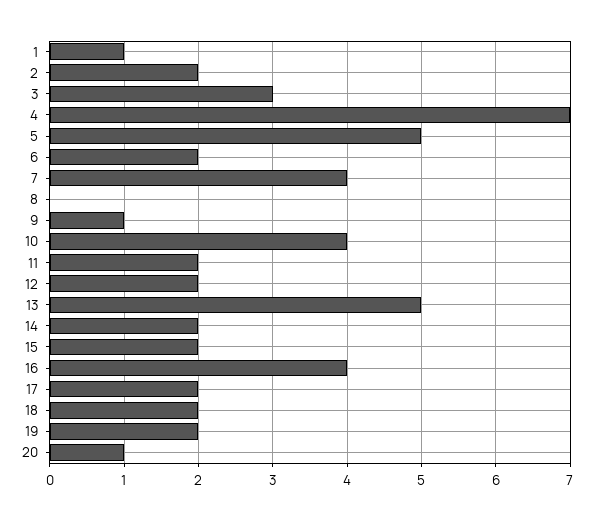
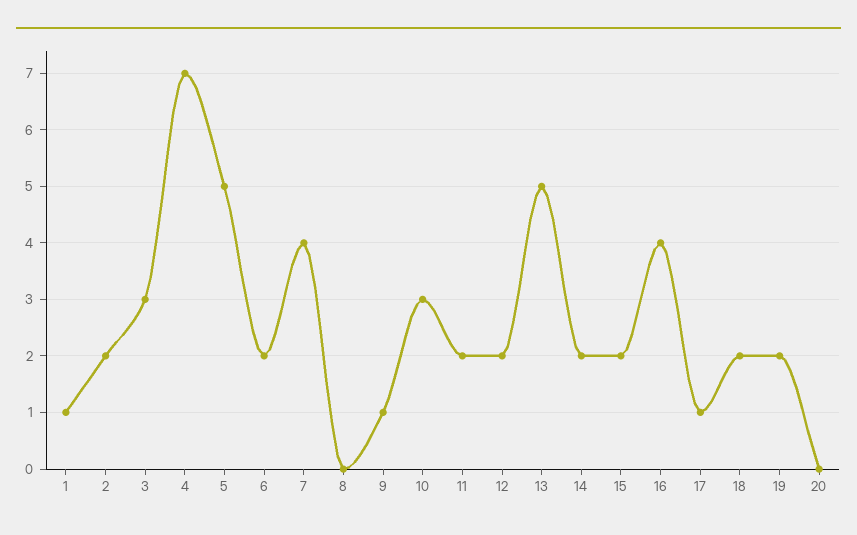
10: 4 -> 3
17: 2 -> 1
20: 1 -> 0

